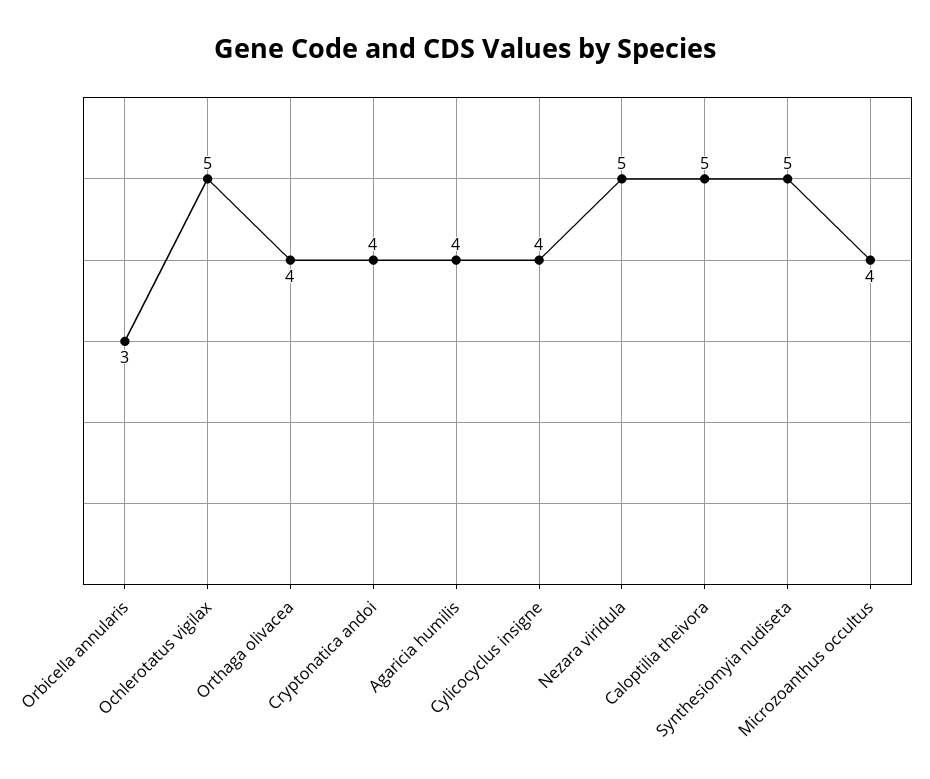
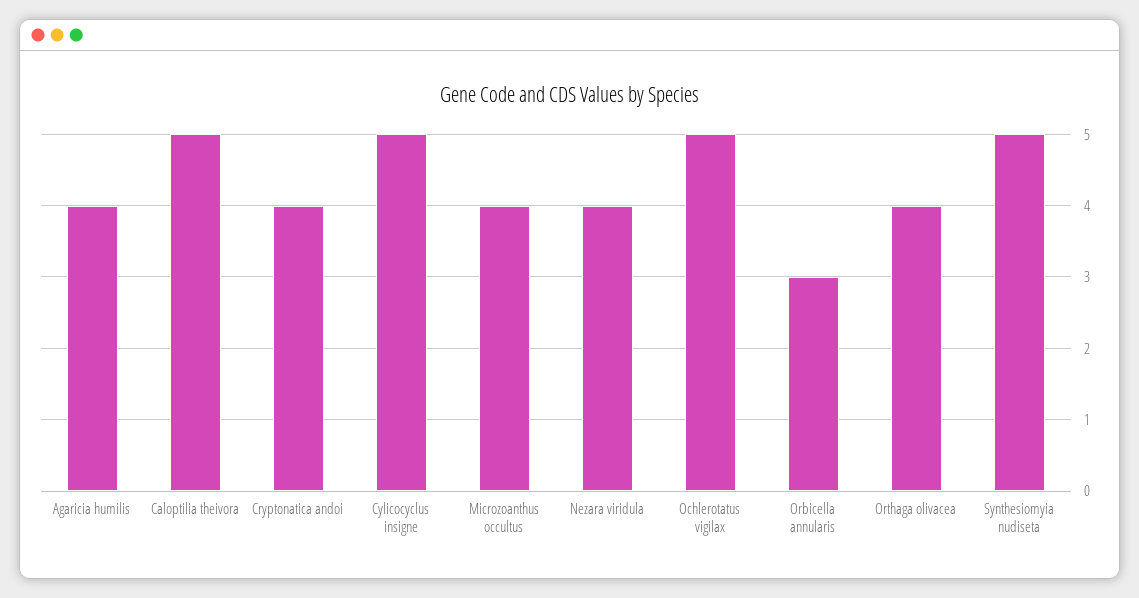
Cylicocyclus insigne: 4 -> 5
Nezara viridula: 5 -> 4

